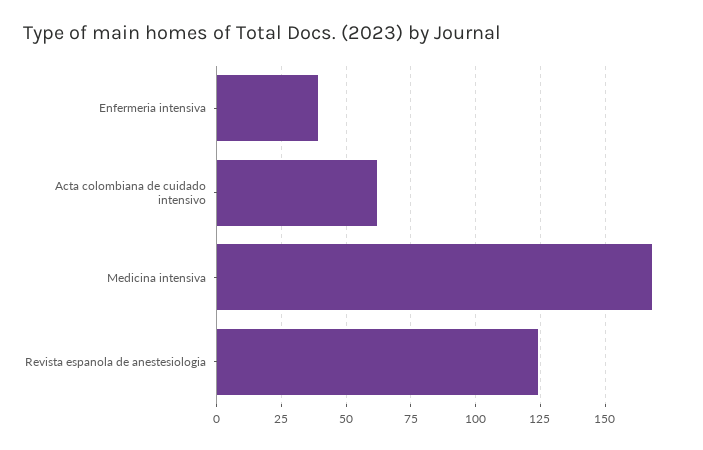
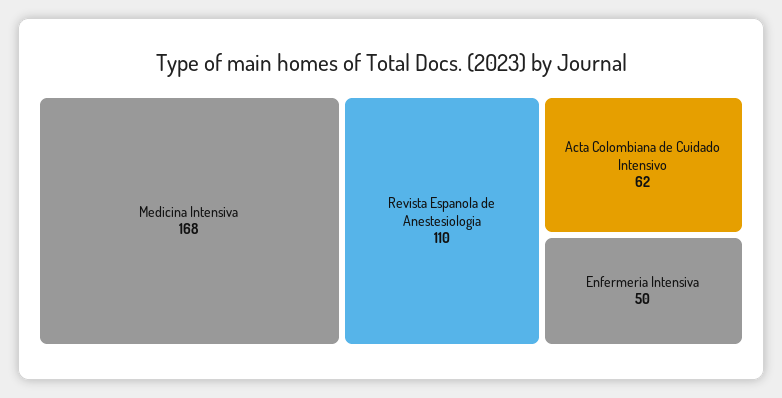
Enfermeria intensiva: 40 -> 50
Revista espanola de anestesiologia: 125 -> 110

